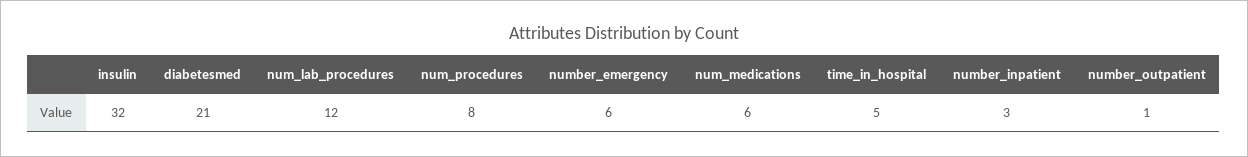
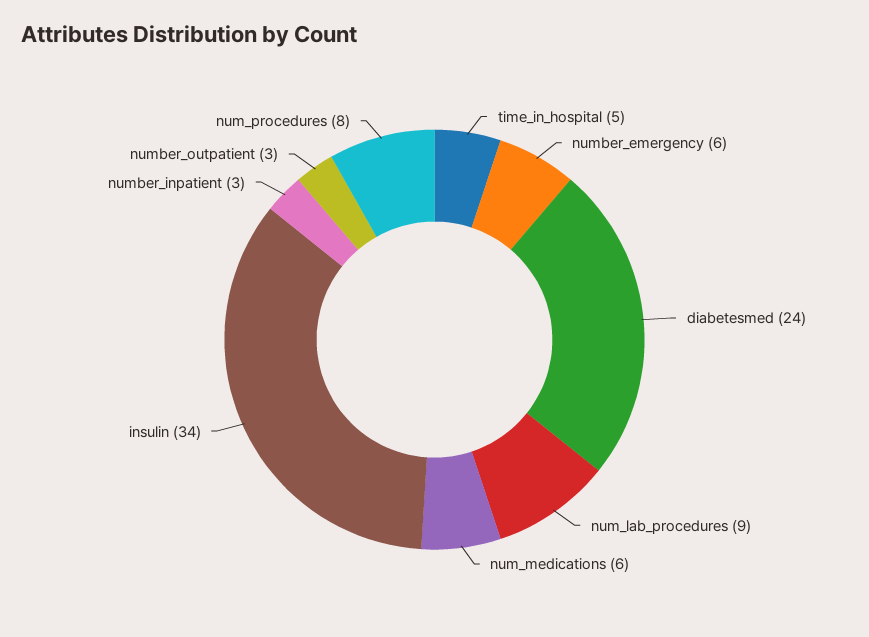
insulin: 32 -> 34
diabetesmed: 21 -> 24
num_lab_procedures: 12 -> 9
number_outpatient: 1 -> 3

